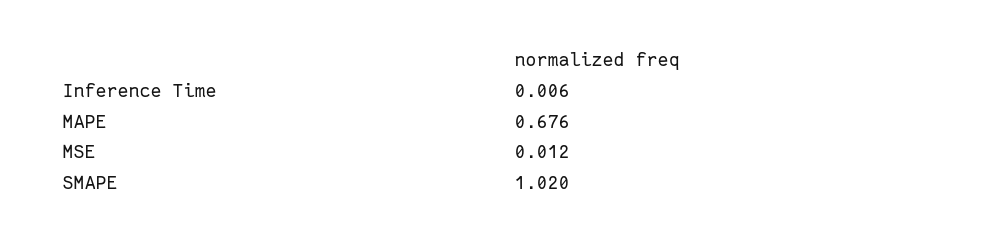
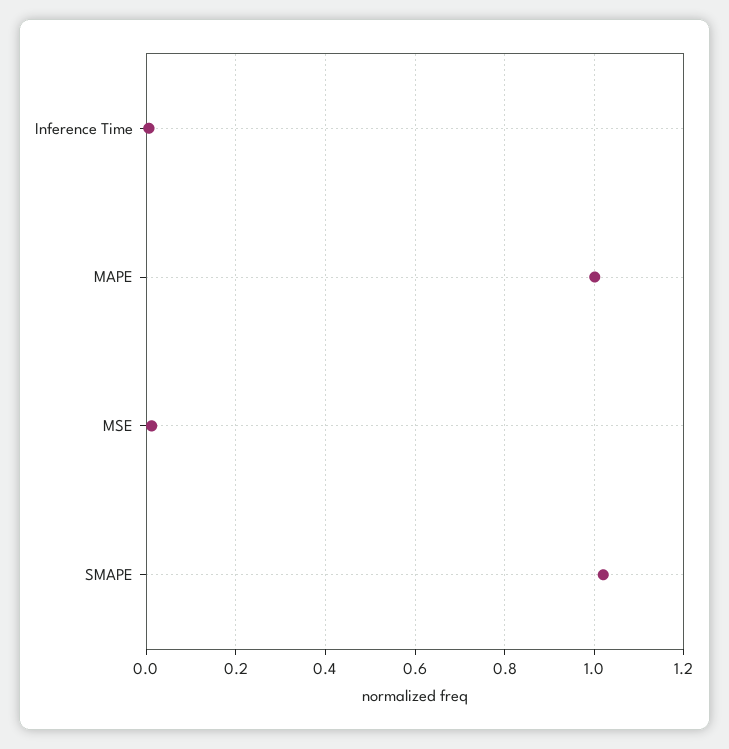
MAPE: 0.676 -> 1

